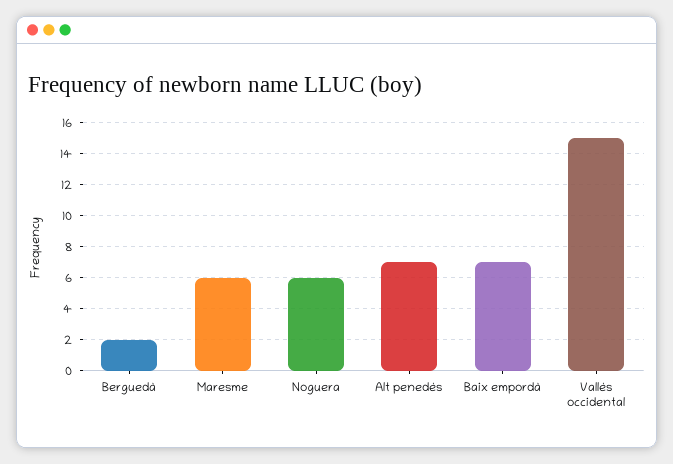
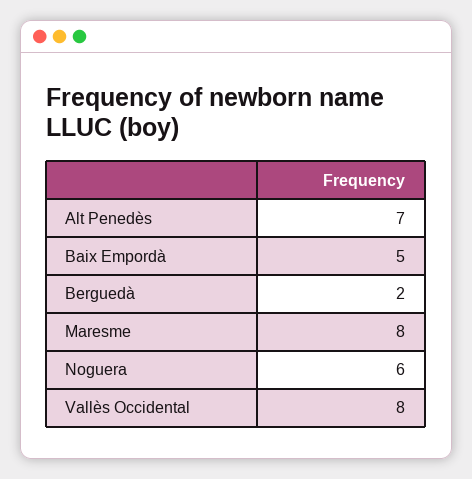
Maresme: 6 -> 8
Baix empordà: 7 -> 5
Vallès occidental: 15 -> 8

